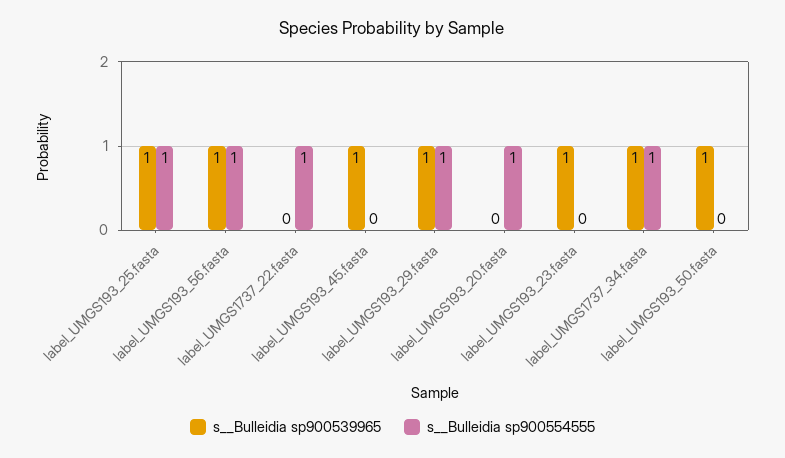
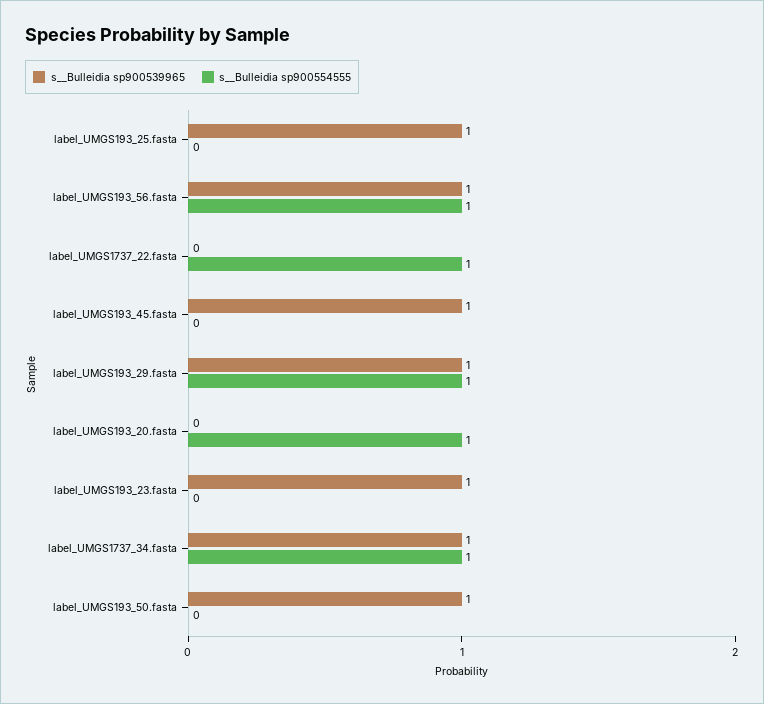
s__Bulleidia sp900554555, label_UMGS193_25.fasta: 1 -> 0

